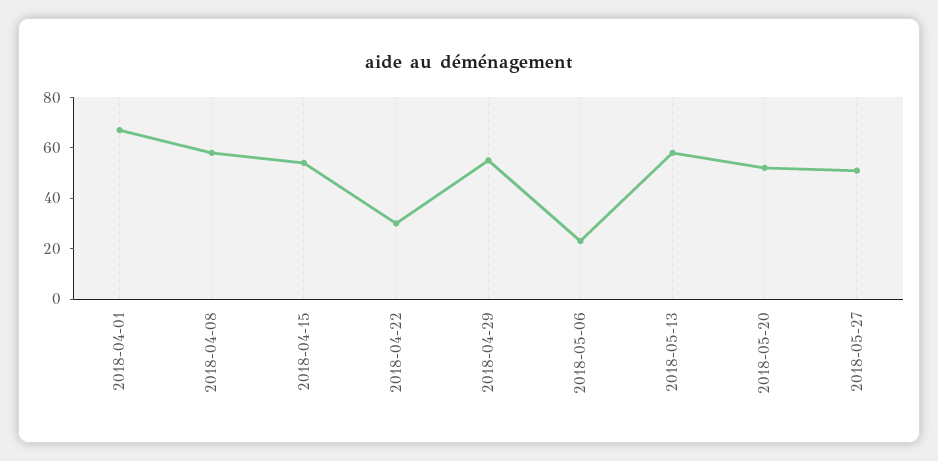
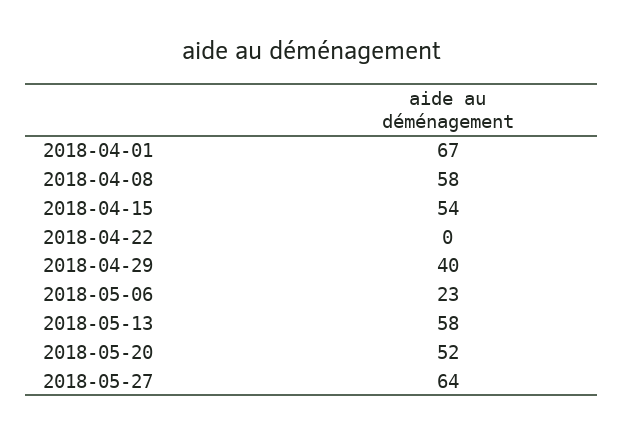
2018-04-22: 30 -> 0
2018-04-29: 55 -> 40
2018-05-27: 50 -> 64

